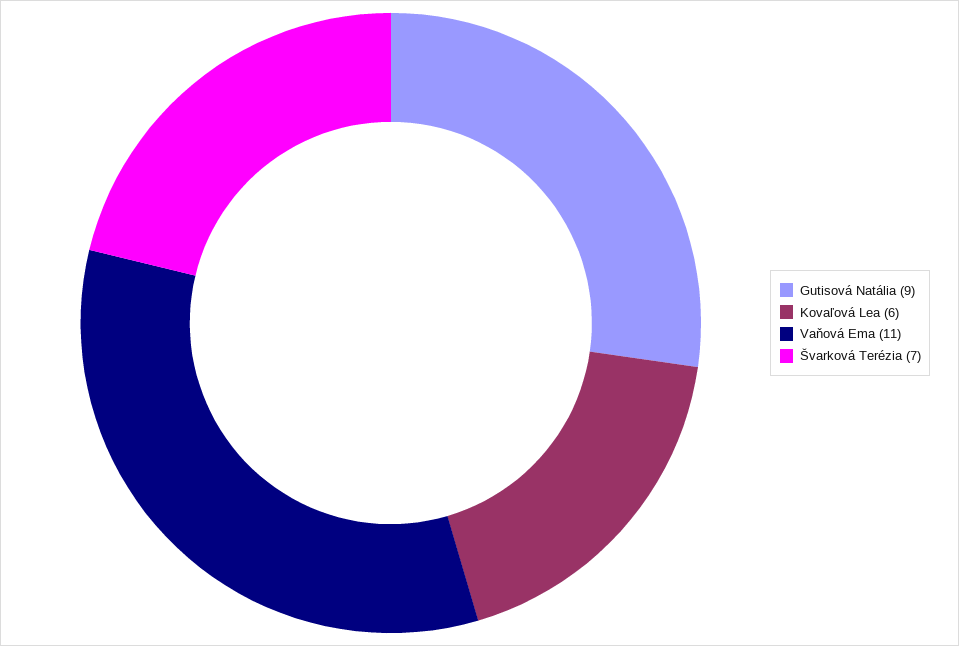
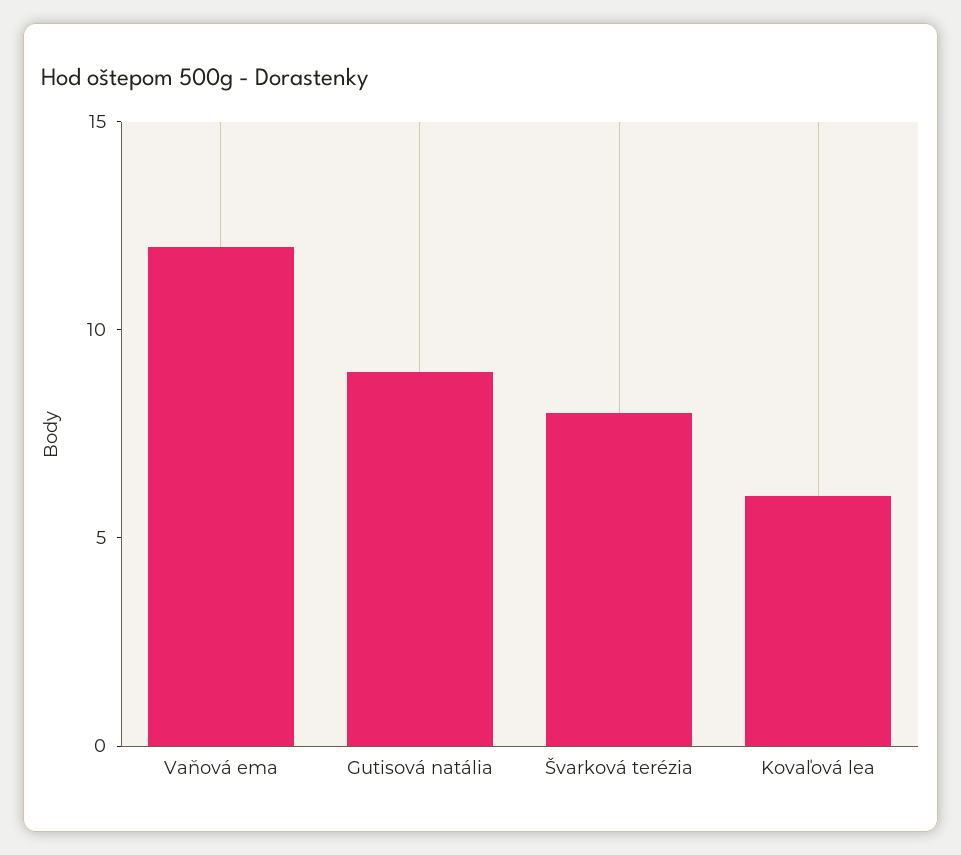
Vaňová Ema: 11 -> 12
Švarková Terézia: 7 -> 8

